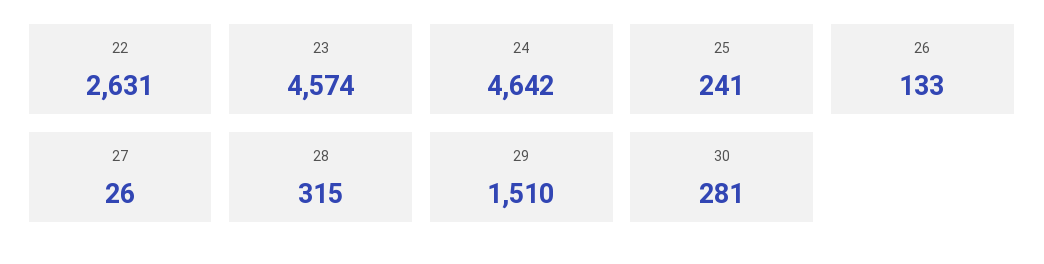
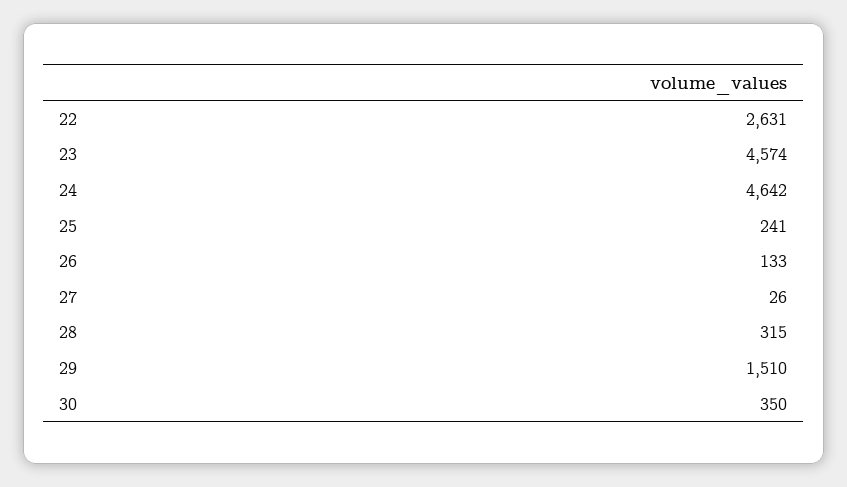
30: 281 -> 350

